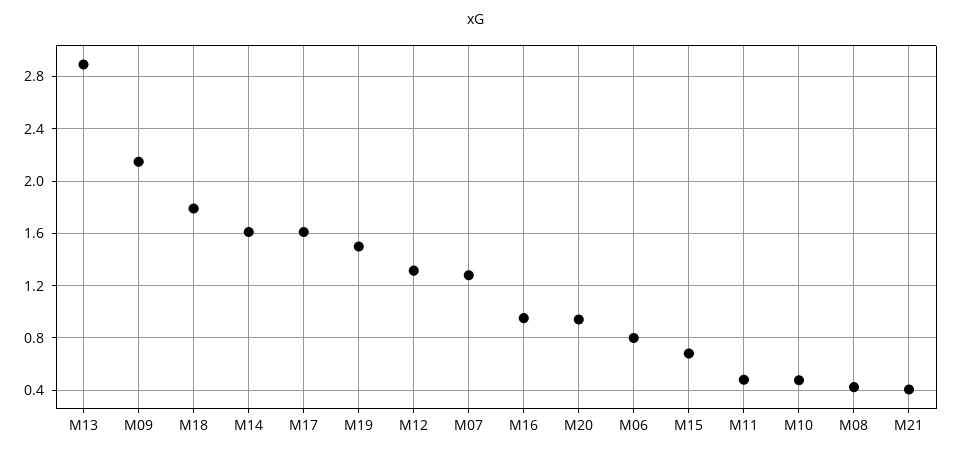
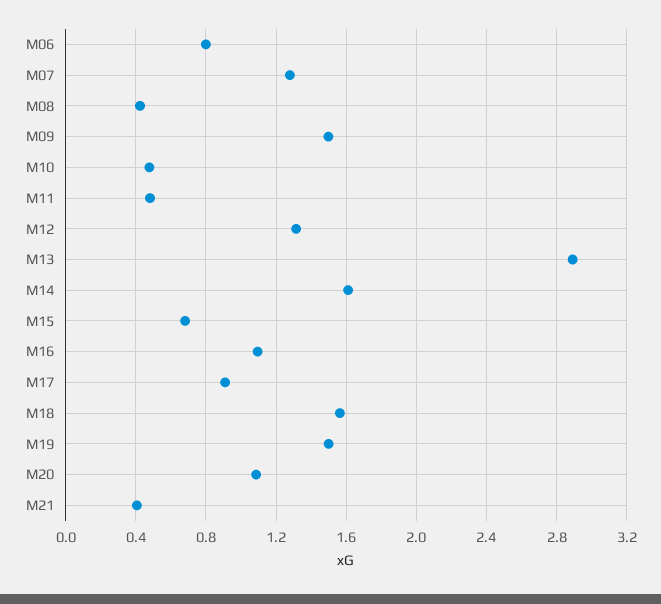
M09: 2.15 -> 1.5
M18: 1.8 -> 1.55
M17: 1.6 -> 0.9
M16: 0.95 -> 1.1
M20: 0.95 -> 1.1

